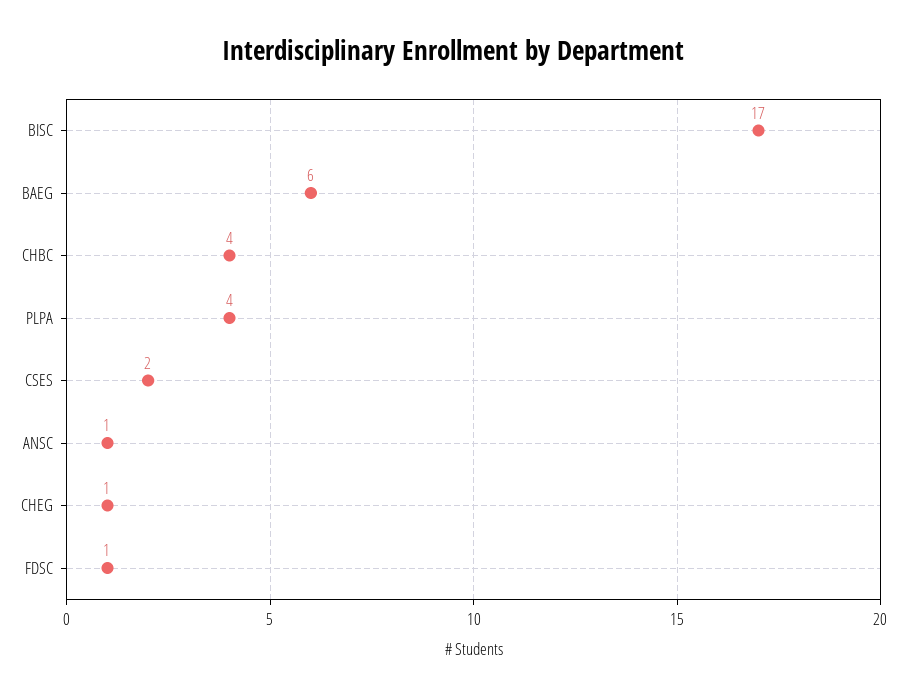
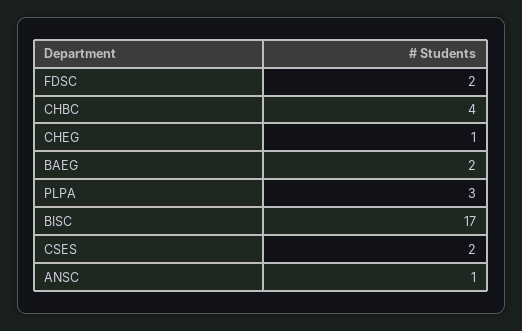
BAEG: 6 -> 2
PLPA: 4 -> 3
FDSC: 1 -> 2

